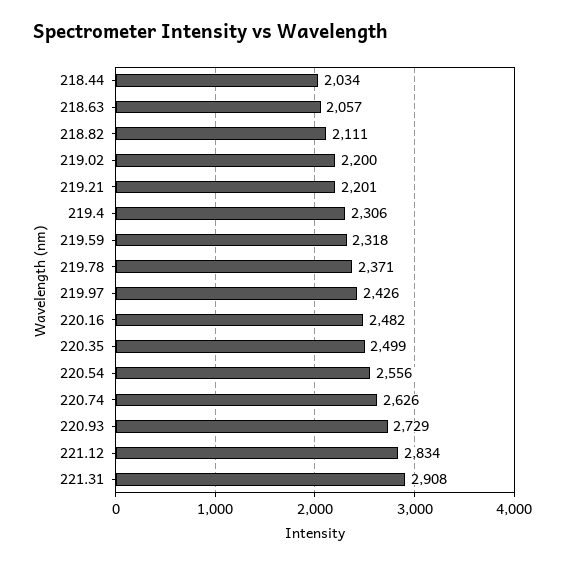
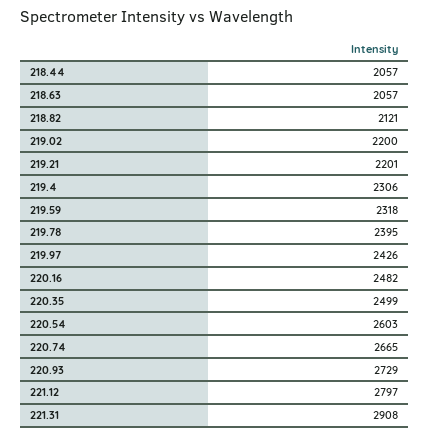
218.44: 2034 -> 2057
218.82: 2111 -> 2121
219.78: 2371 -> 2395
220.54: 2556 -> 2603
220.74: 2626 -> 2665
221.12: 2834 -> 2797

